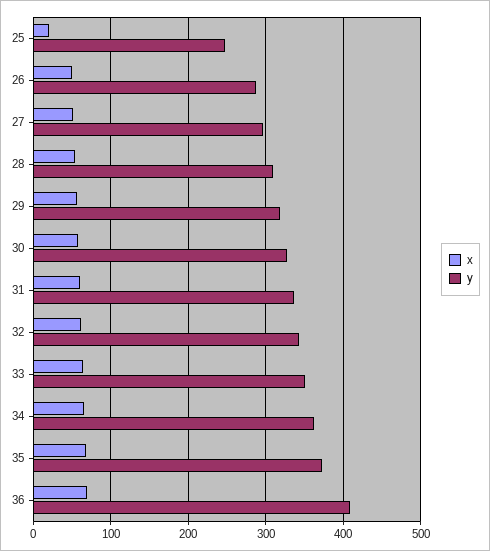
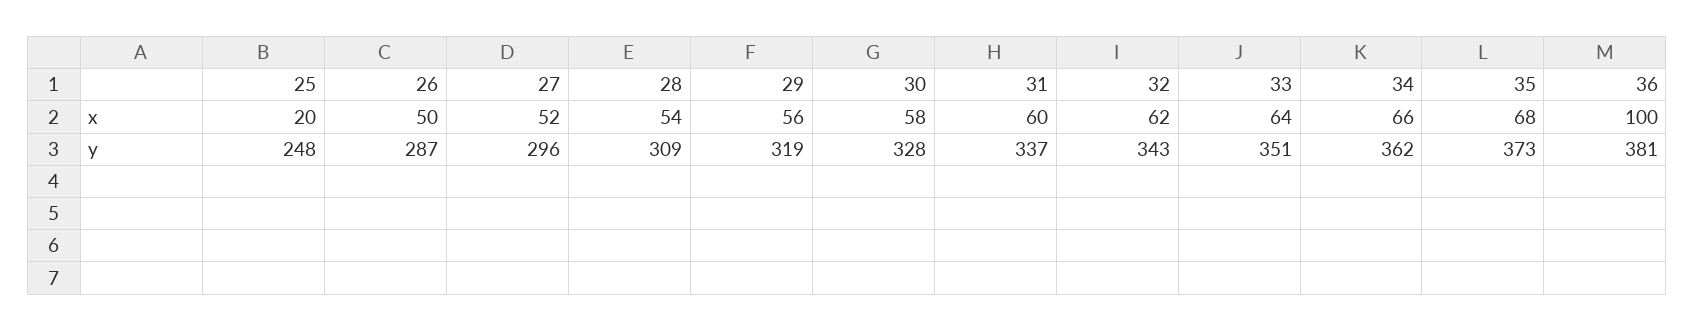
x, 36: 70 -> 100
y, 36: 410 -> 381

